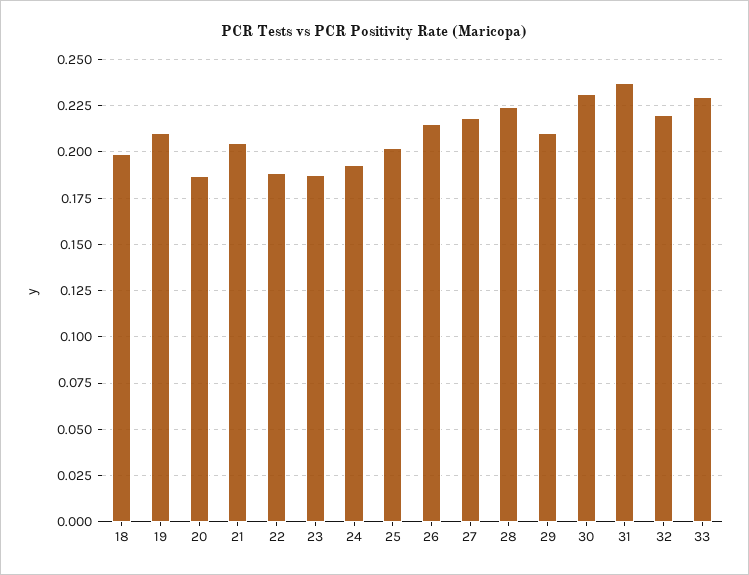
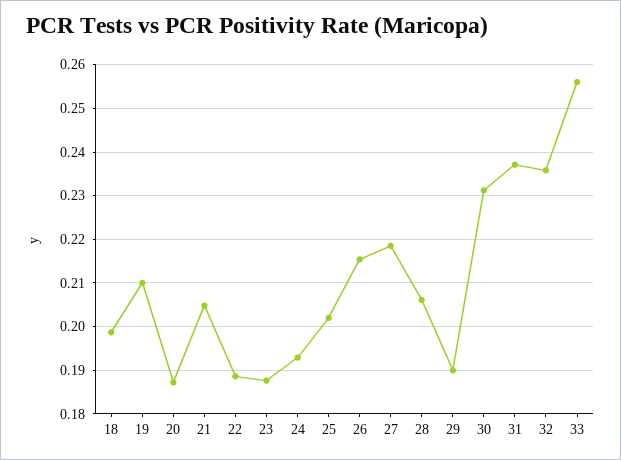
28: 0.225 -> 0.206
29: 0.21 -> 0.19
32: 0.22 -> 0.236
33: 0.23 -> 0.256

